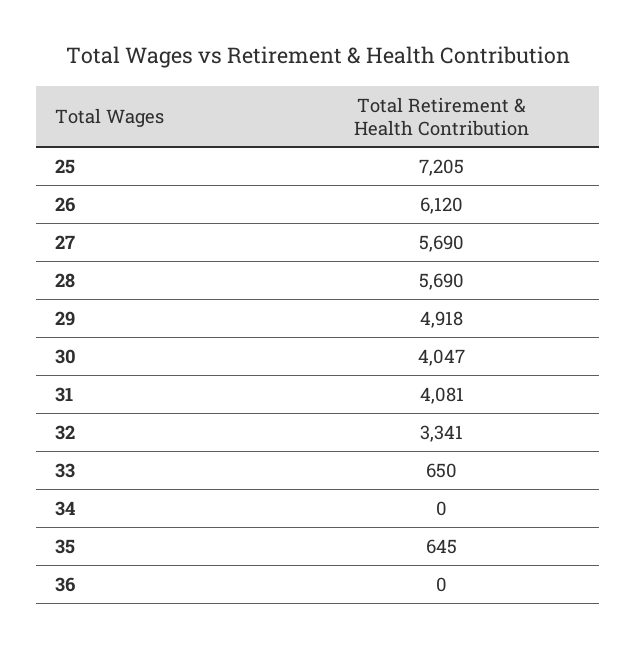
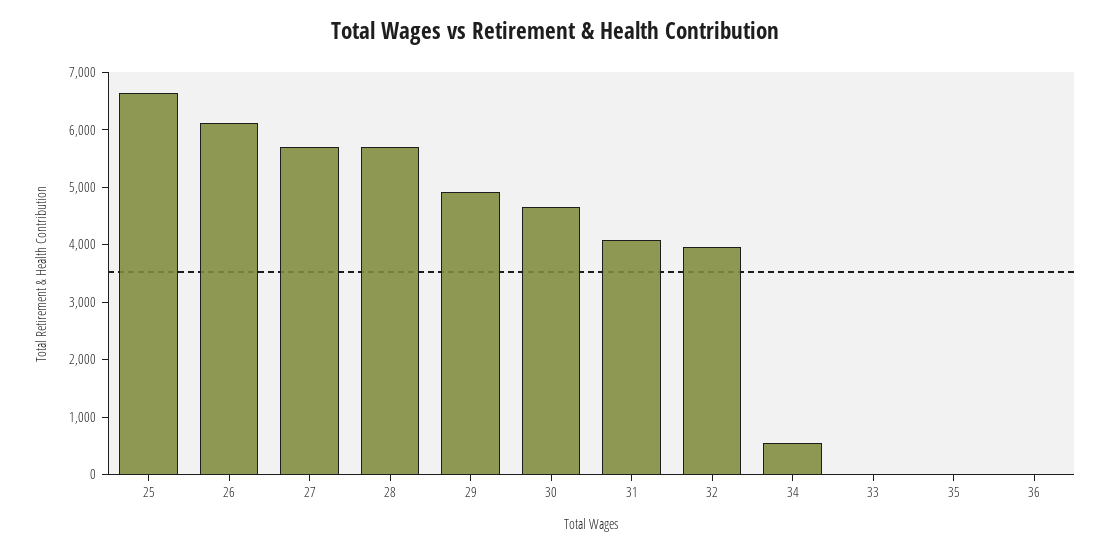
25: 7205 -> 6600
30: 4047 -> 4600
32: 3341 -> 4000
33: 650 -> 0
34: 0 -> 600
35: 645 -> 0

